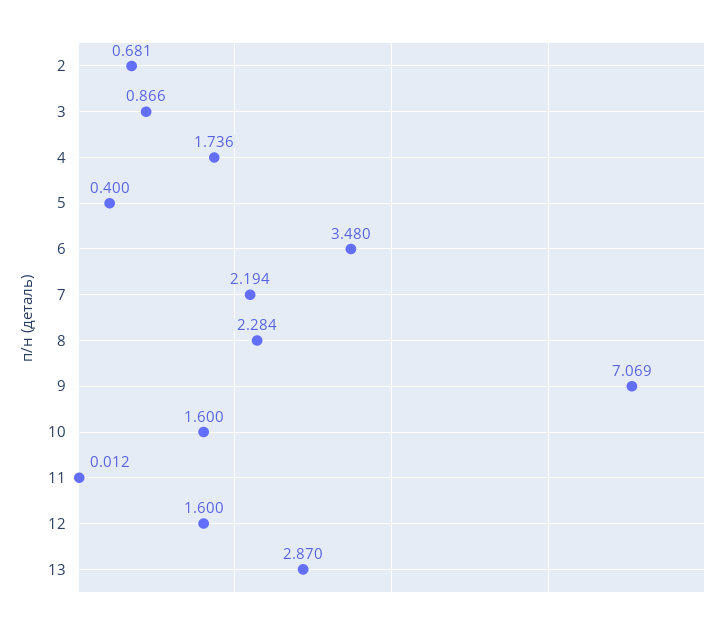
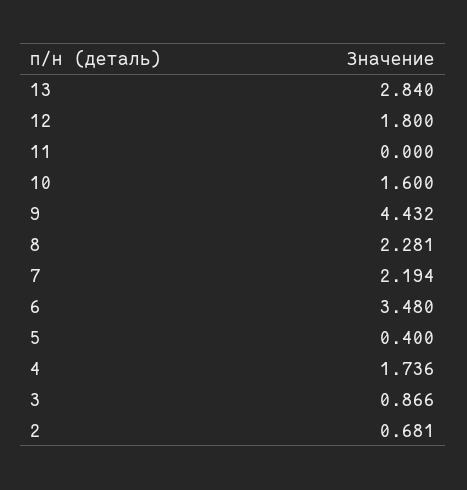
8: 2.284 -> 2.281
9: 7.069 -> 4.432
11: 0.012 -> 0
12: 1.6 -> 1.8
13: 2.87 -> 2.84

